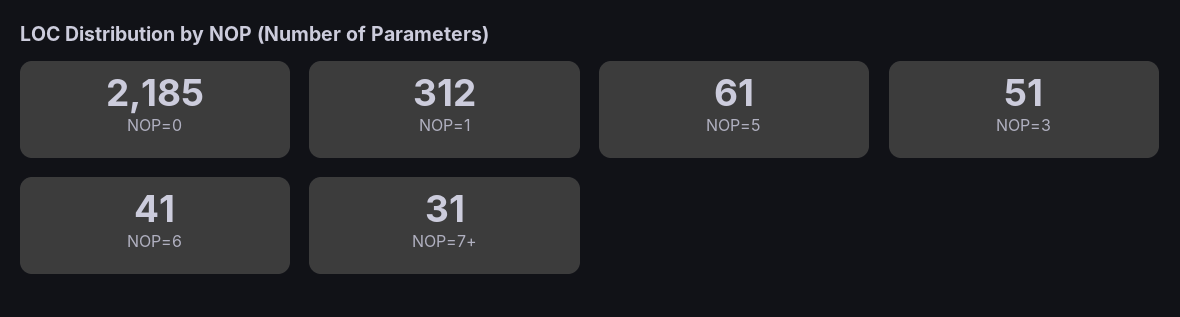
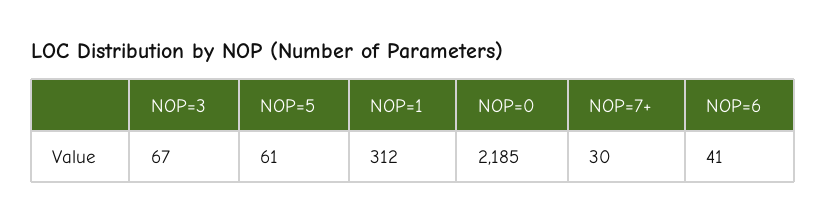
NOP=3: 51 -> 67
NOP=7+: 31 -> 30

